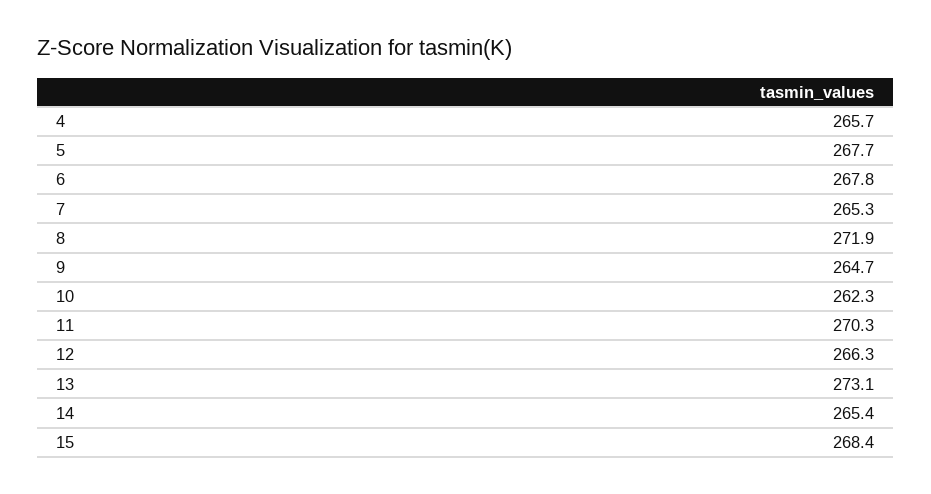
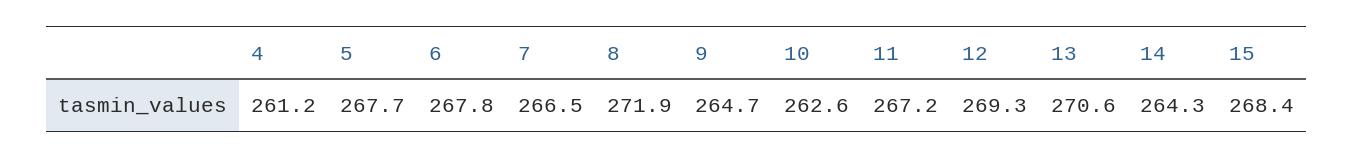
4: 265.7 -> 261.2
7: 265.3 -> 266.5
10: 262.3 -> 262.6
11: 270.3 -> 267.2
12: 266.3 -> 269.3
13: 273.1 -> 270.6
14: 265.4 -> 264.3

